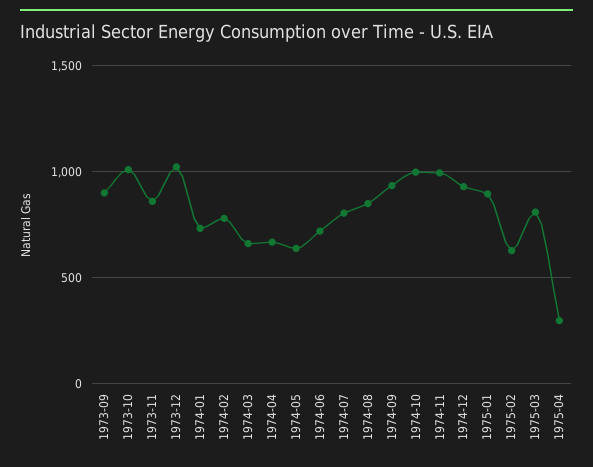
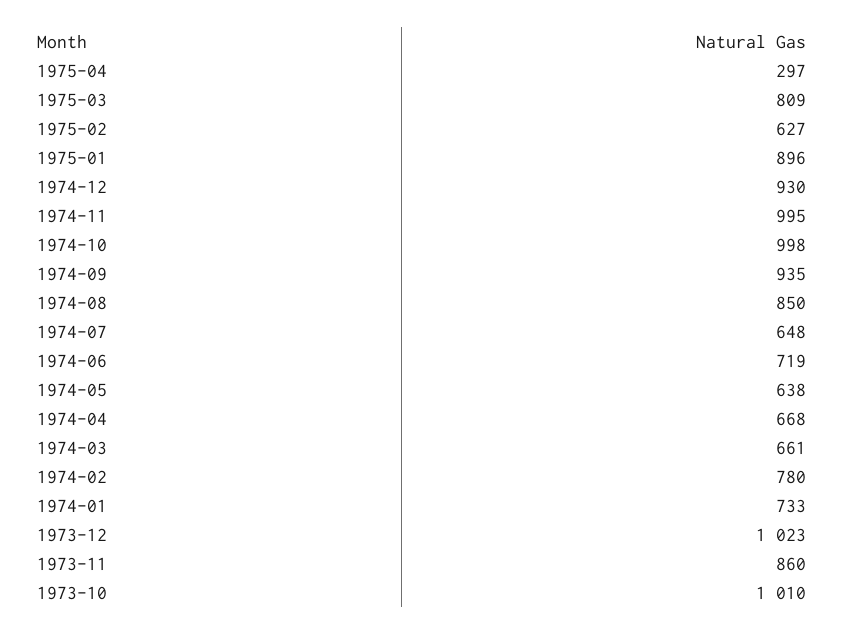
1973-09: 900 -> none
1974-07: 800 -> 648

